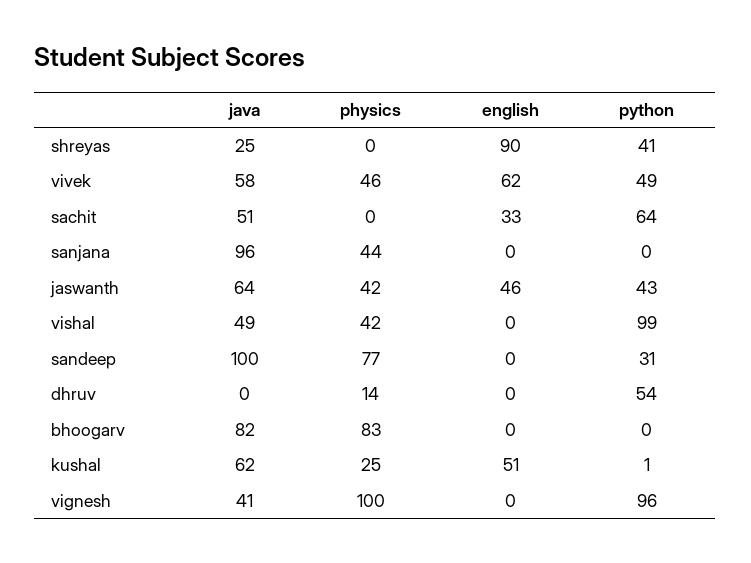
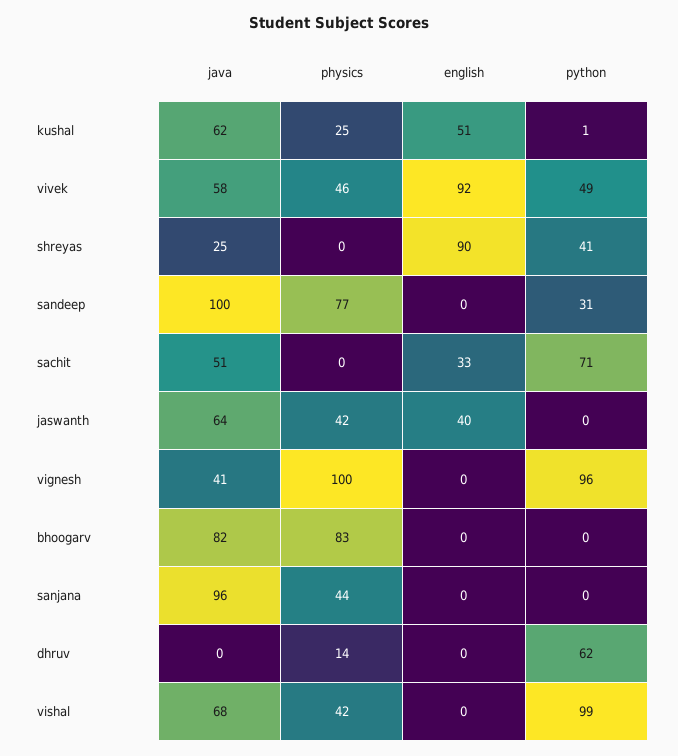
english, vivek: 62 -> 92
python, sachit: 64 -> 71
english, jaswanth: 46 -> 40
python, jaswanth: 43 -> 0
java, vishal: 49 -> 68
python, dhruv: 54 -> 62

